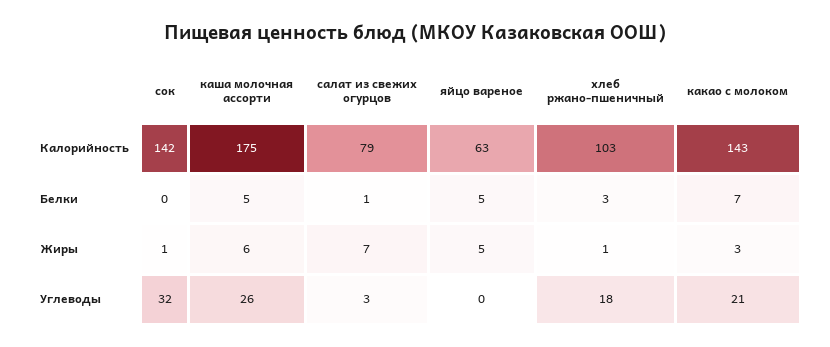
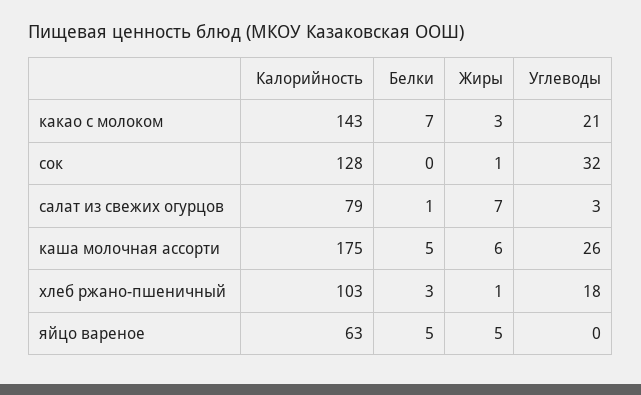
сок, Калорийность: 142 -> 128

